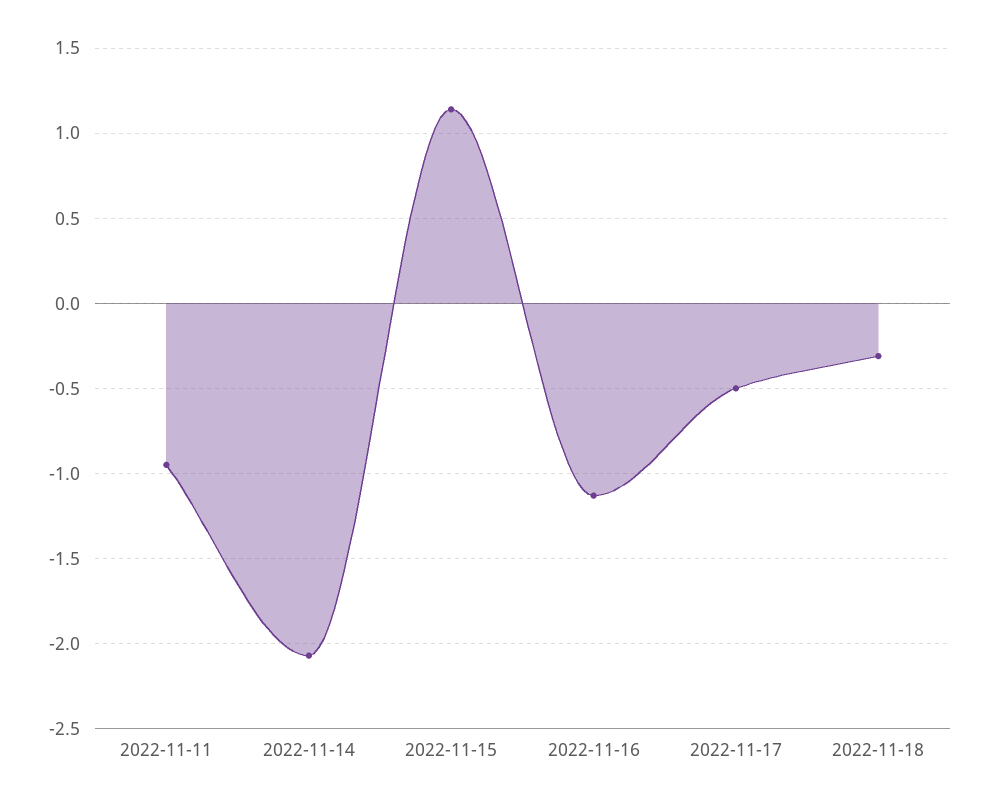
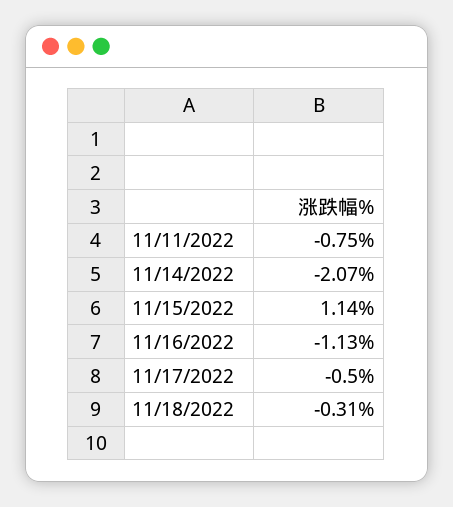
2022-11-11: -0.95 -> -0.75

